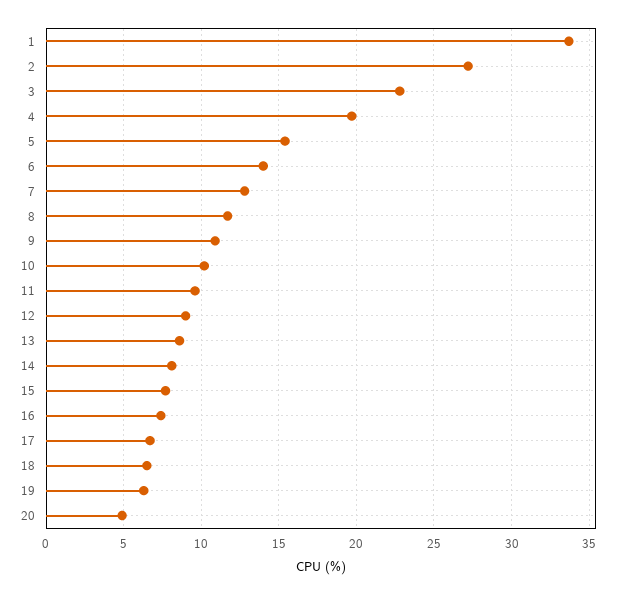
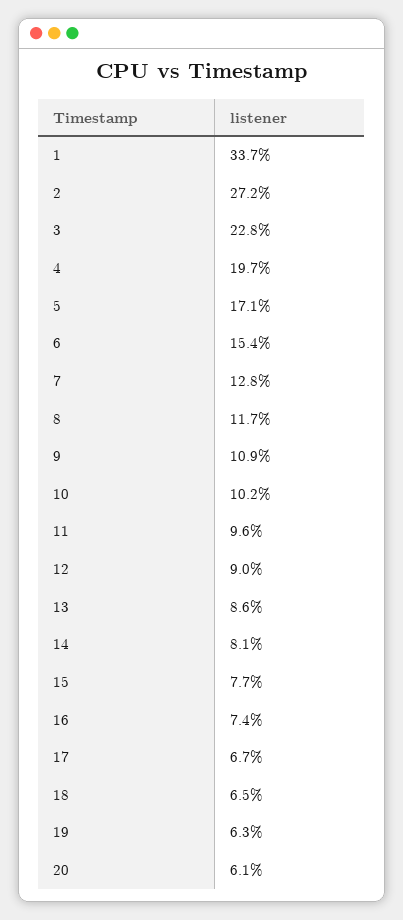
5: 15.5 -> 17.1
6: 14 -> 15.4
20: 5 -> 6.1

